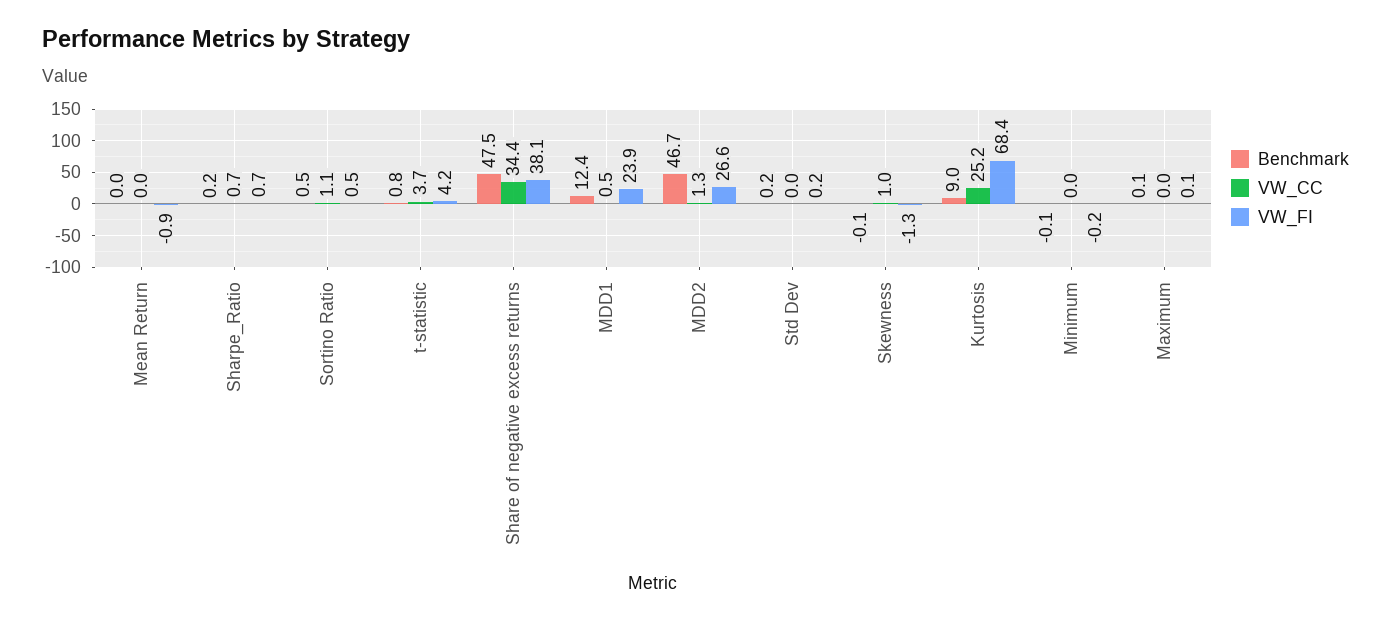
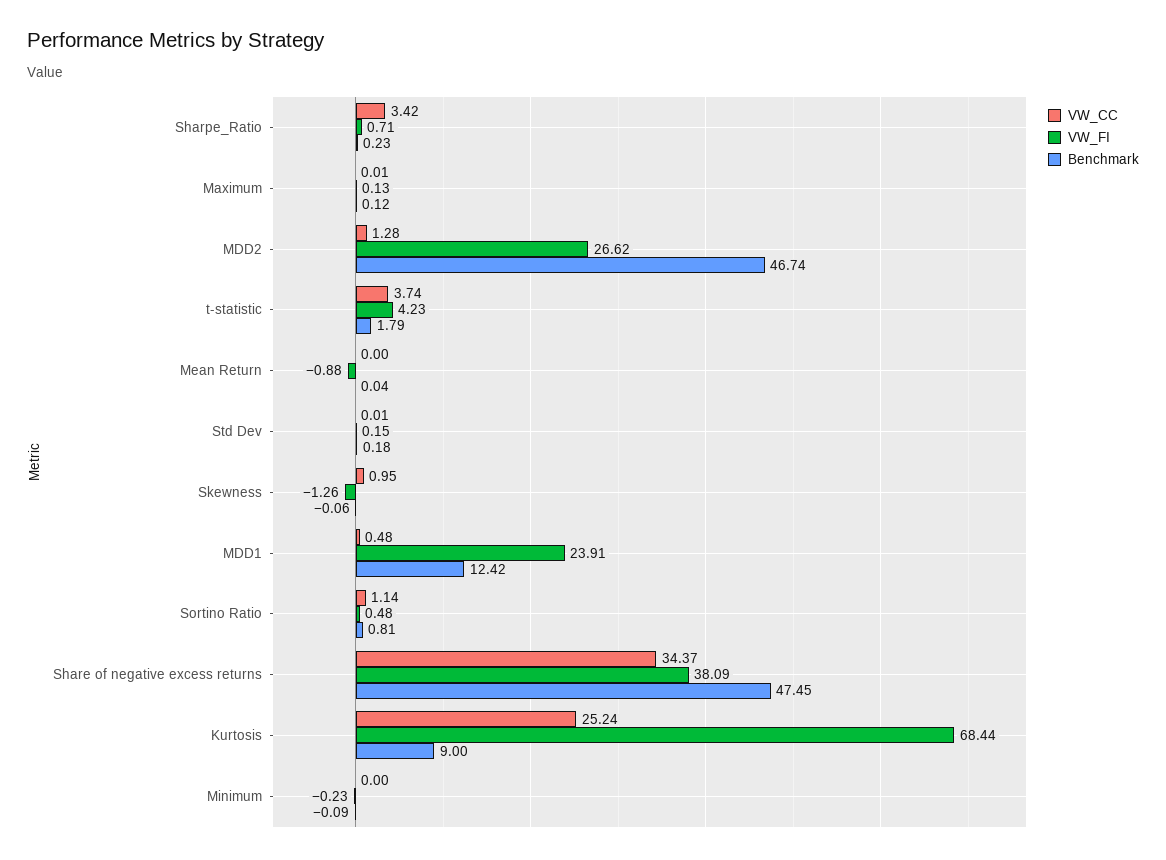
VW_CC, Sharpe_Ratio: 0.7 -> 3.42
Benchmark, Sortino Ratio: 0.5 -> 0.81
Benchmark, t-statistic: 0.8 -> 1.79

